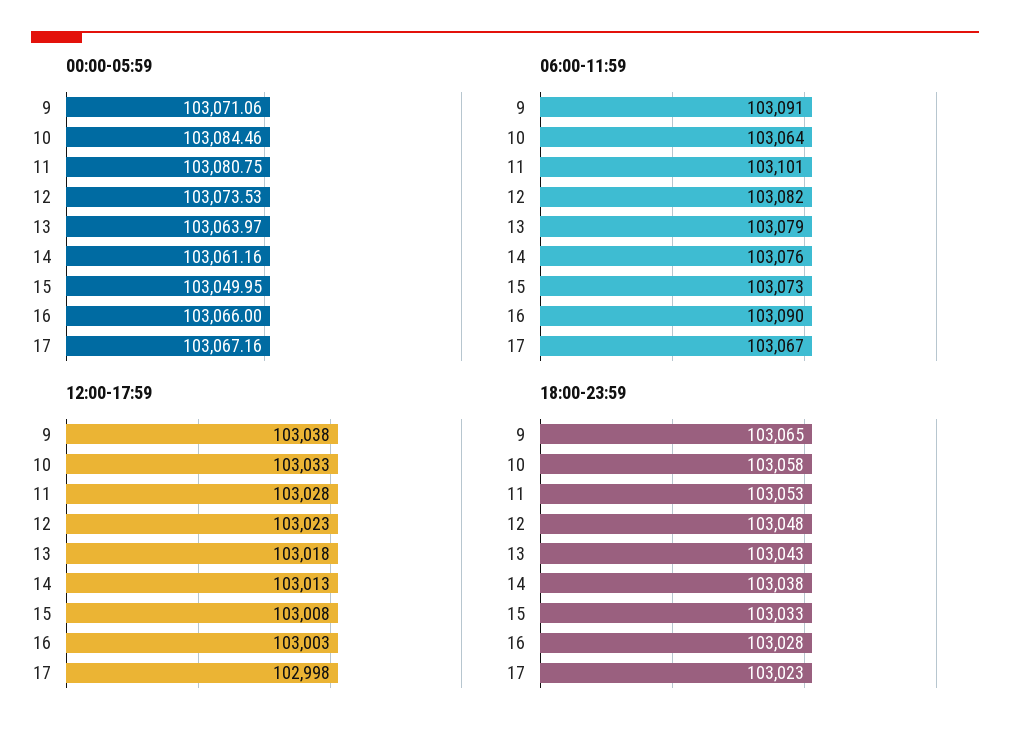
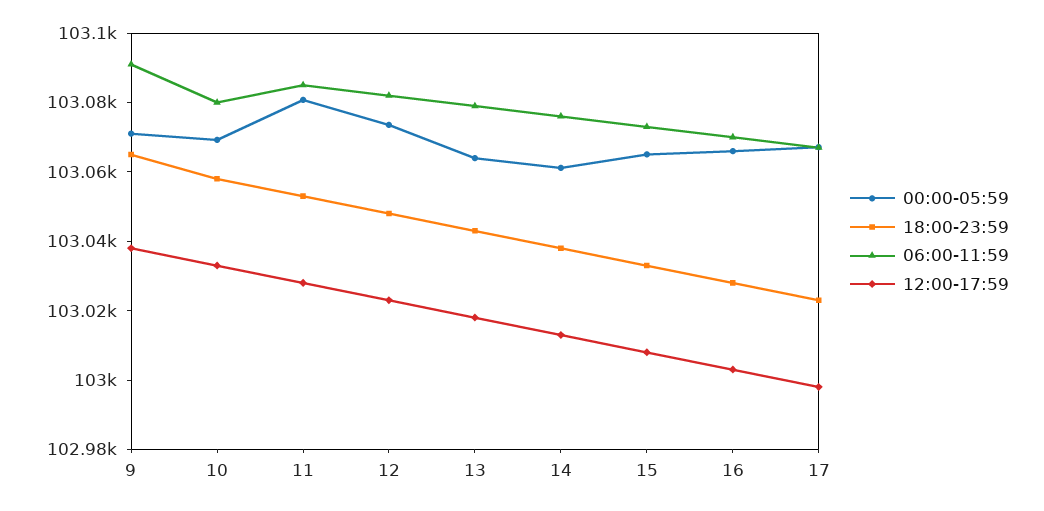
00:00-05:59, 10: 103084.46 -> 103070
00:00-05:59, 15: 103049.95 -> 103065
06:00-11:59, 10: 103064 -> 103080
06:00-11:59, 11: 103101 -> 103085
06:00-11:59, 16: 103090 -> 103070

